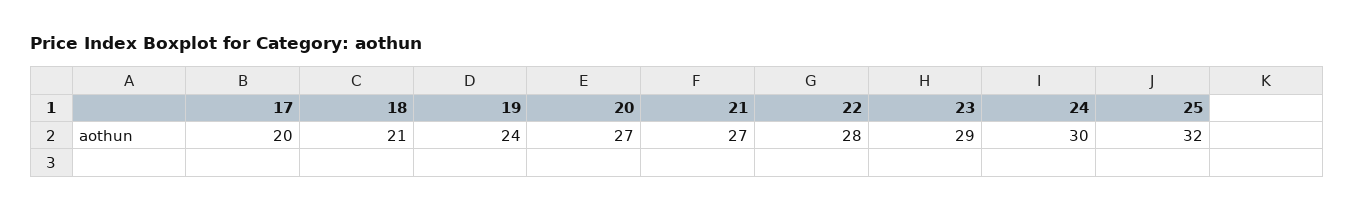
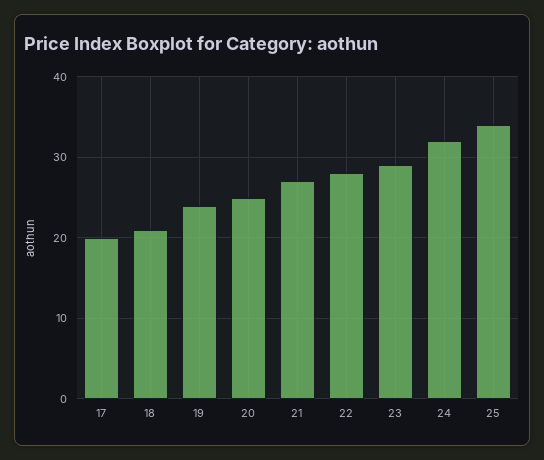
20: 27 -> 25
24: 30 -> 32
25: 32 -> 34

